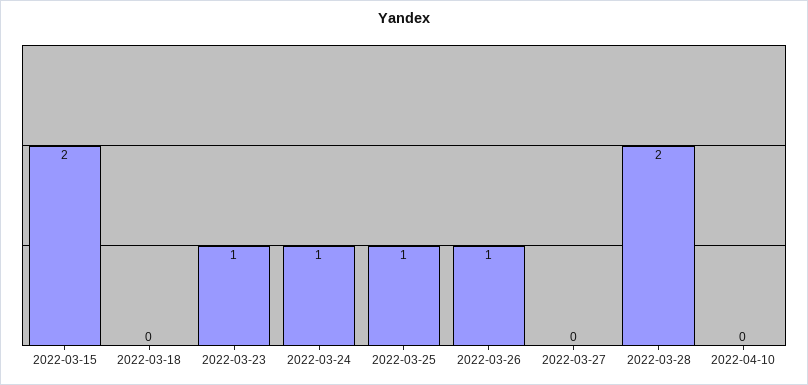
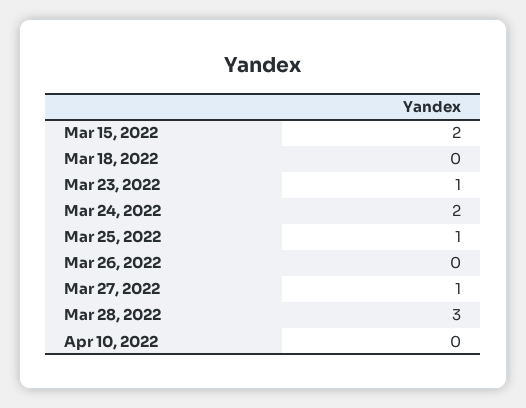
2022-03-24: 1 -> 2
2022-03-26: 1 -> 0
2022-03-27: 0 -> 1
2022-03-28: 2 -> 3

